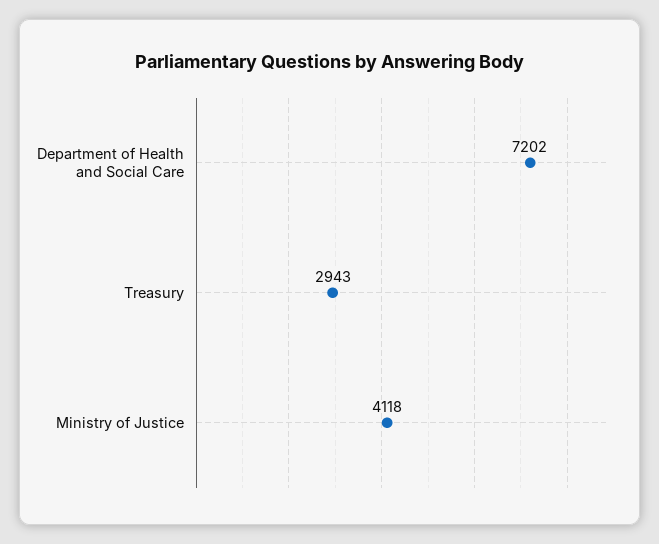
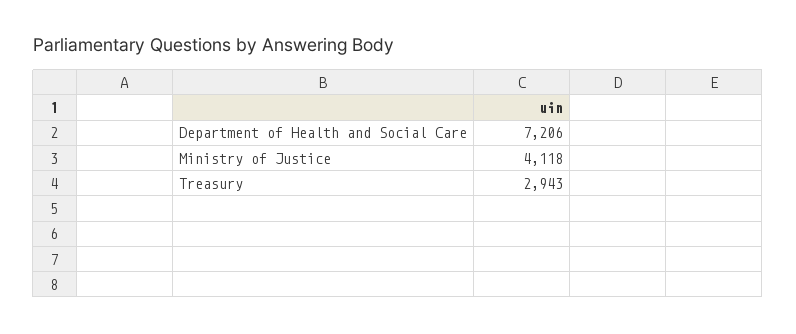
Department of Health and Social Care: 7202 -> 7206

